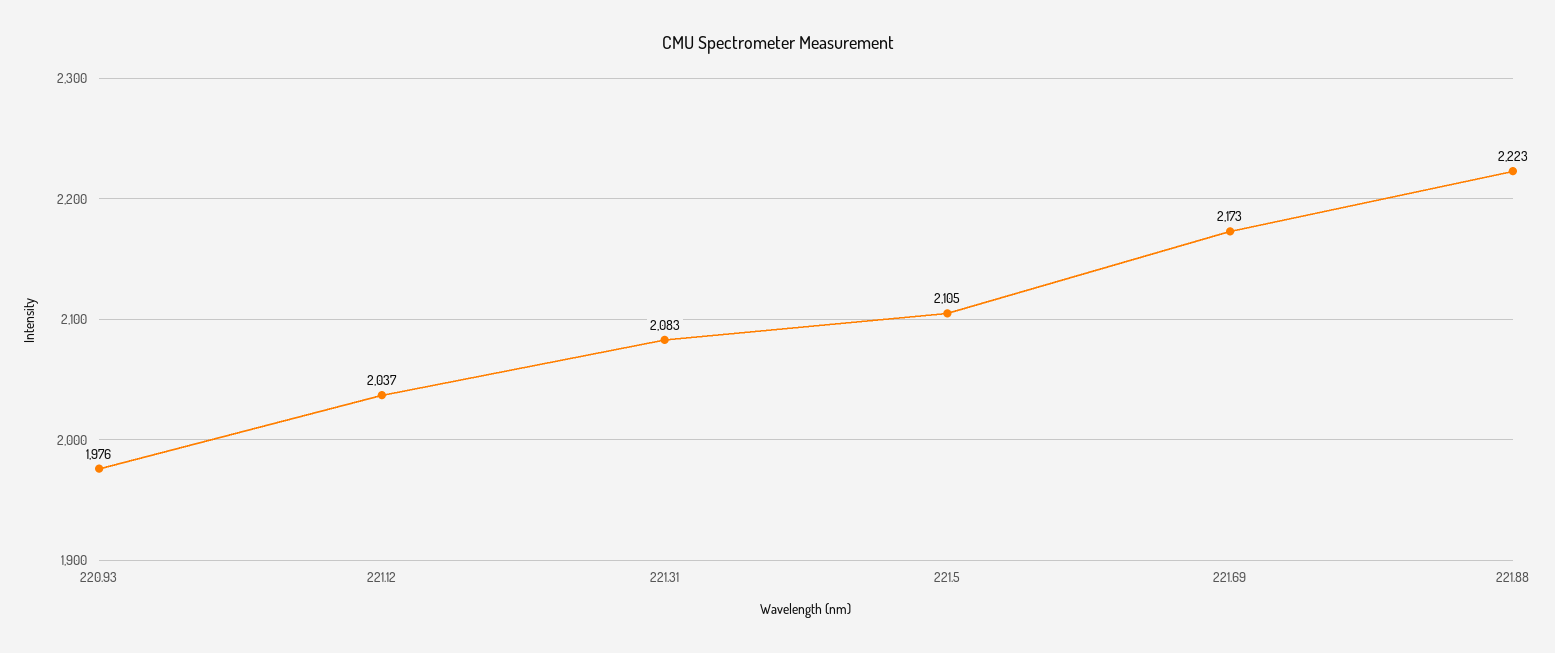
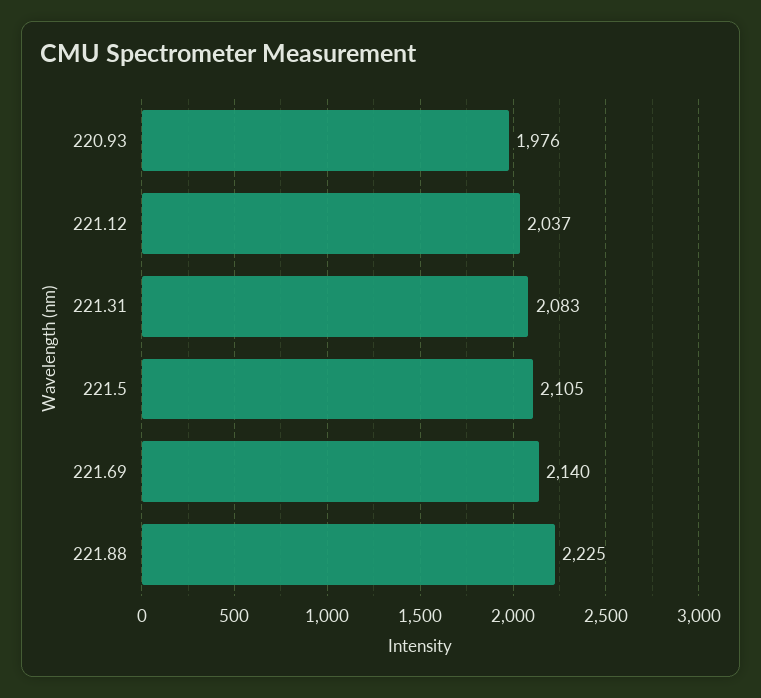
221.69: 2173 -> 2140
221.88: 2223 -> 2225

